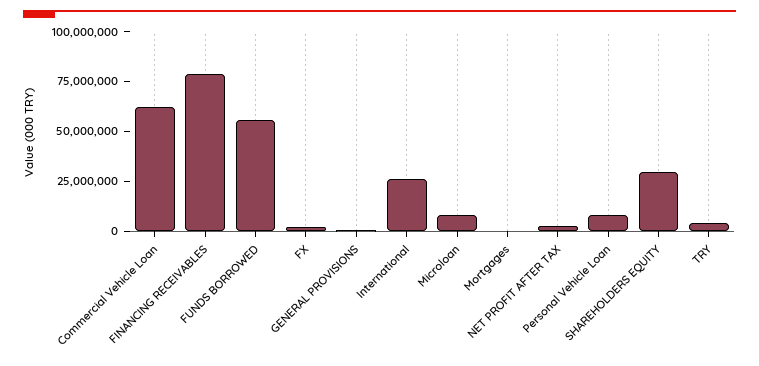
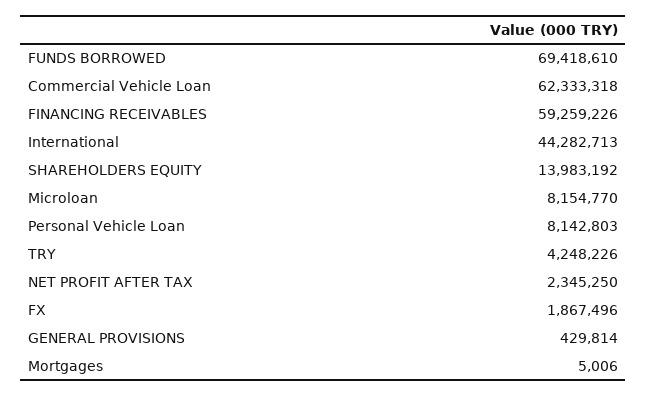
FINANCING RECEIVABLES: 80000000 -> 59259226
FUNDS BORROWED: 55000000 -> 69418610
International: 25000000 -> 44282713
SHAREHOLDERS EQUITY: 30000000 -> 13983192

